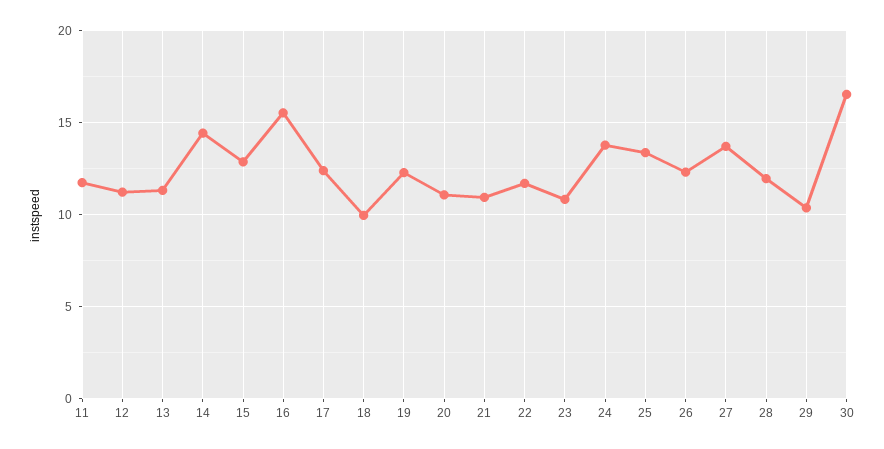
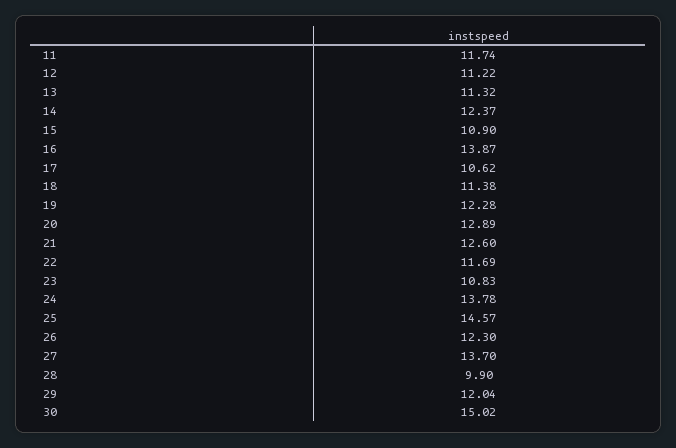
14: 14.5 -> 12.37
15: 13 -> 10.9
16: 15.5 -> 13.87
17: 12.5 -> 10.62
18: 10 -> 11.38
20: 11 -> 12.89
21: 11 -> 12.6
25: 13.5 -> 14.57
28: 12 -> 9.9
29: 10.5 -> 12.04
30: 16.5 -> 15.02

